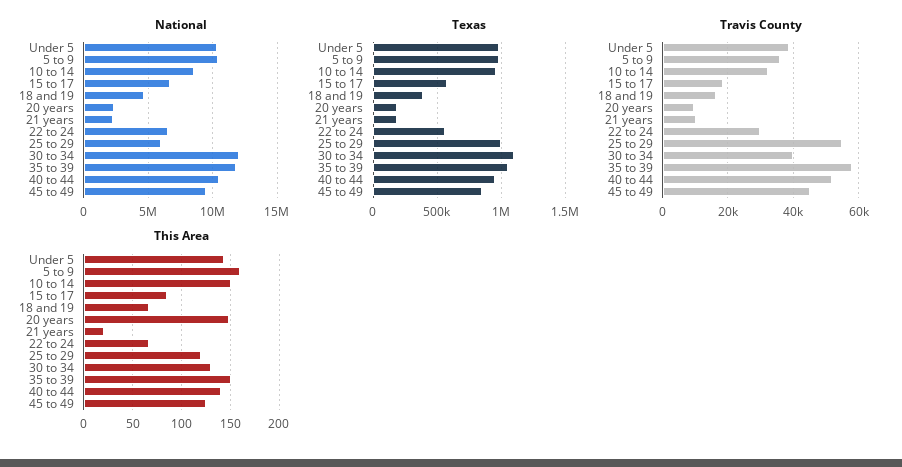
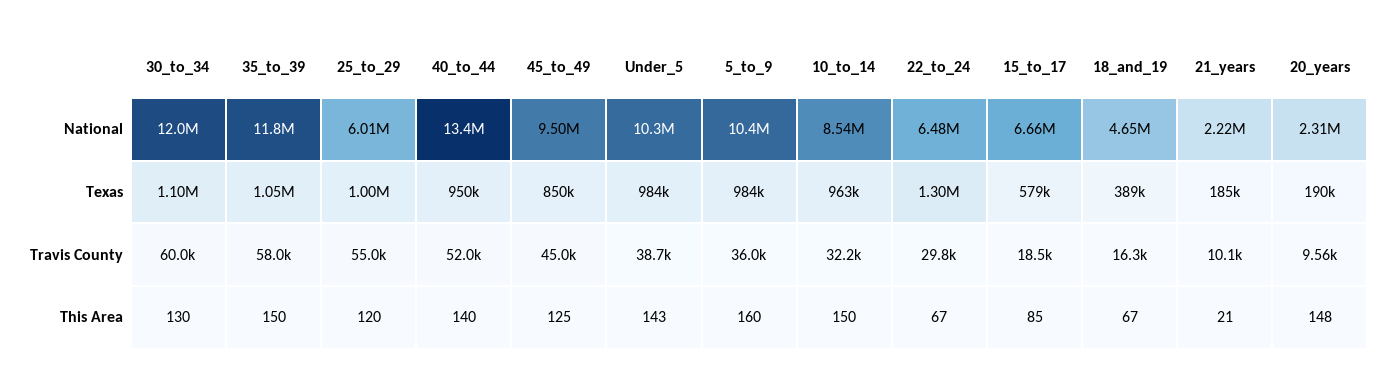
National, 40 to 44: 10500000 -> 13400000
Texas, 22 to 24: 550000 -> 1300000
Travis County, 30 to 34: 40000 -> 60000

